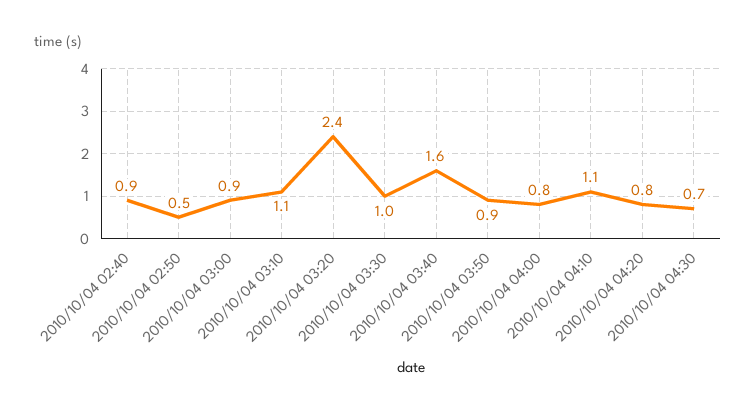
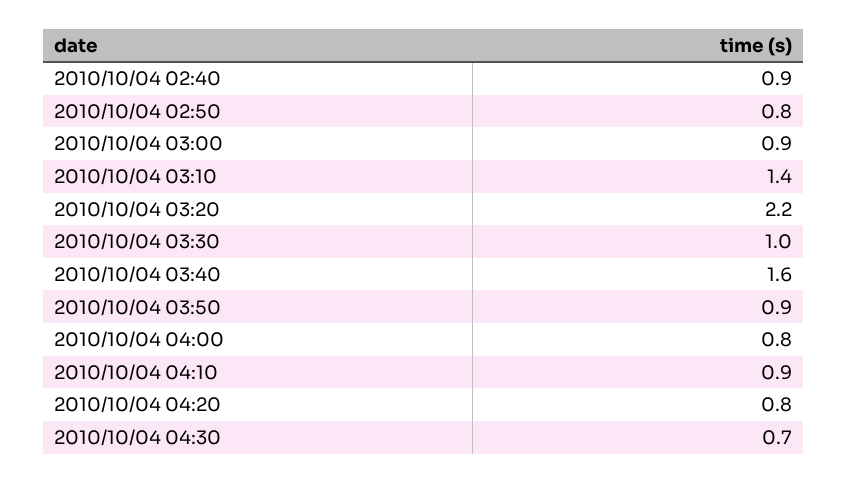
2010/10/04 02:50: 0.5 -> 0.8
2010/10/04 03:10: 1.1 -> 1.4
2010/10/04 03:20: 2.4 -> 2.2
2010/10/04 04:10: 1.1 -> 0.9

